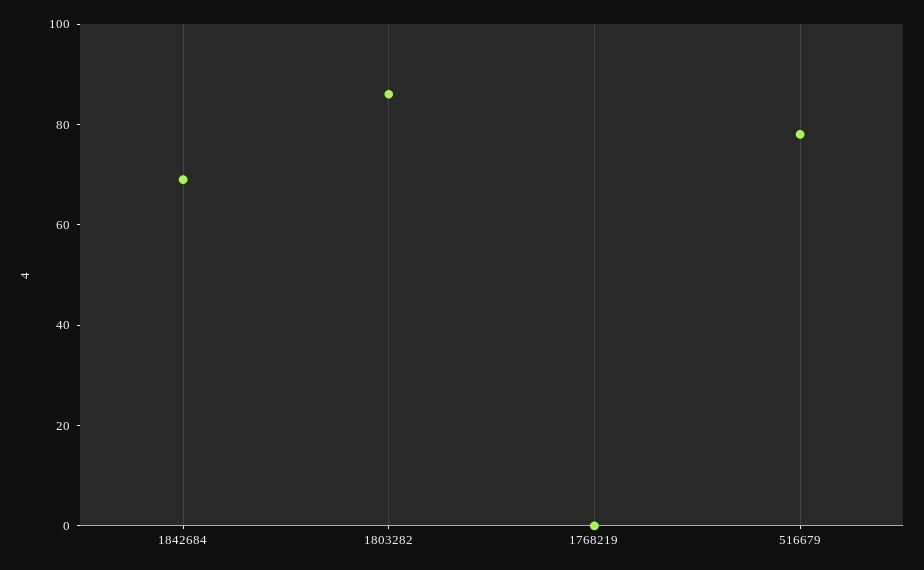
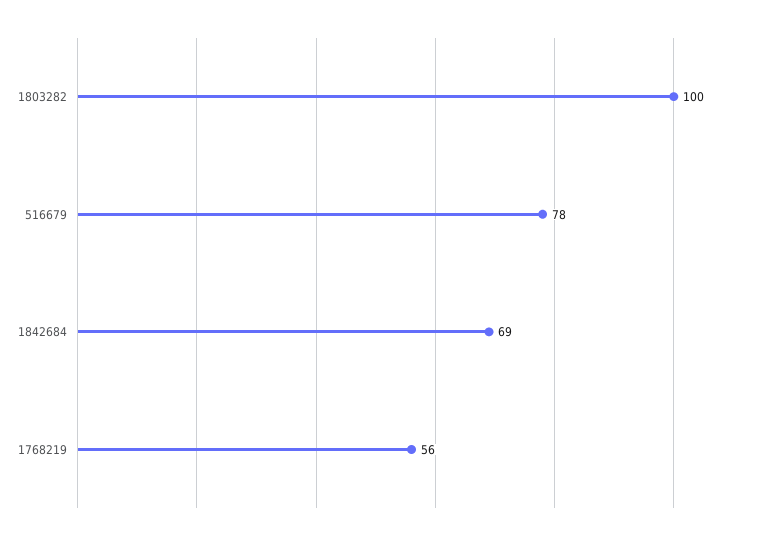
1803282: 85 -> 100
1768219: 0 -> 56

